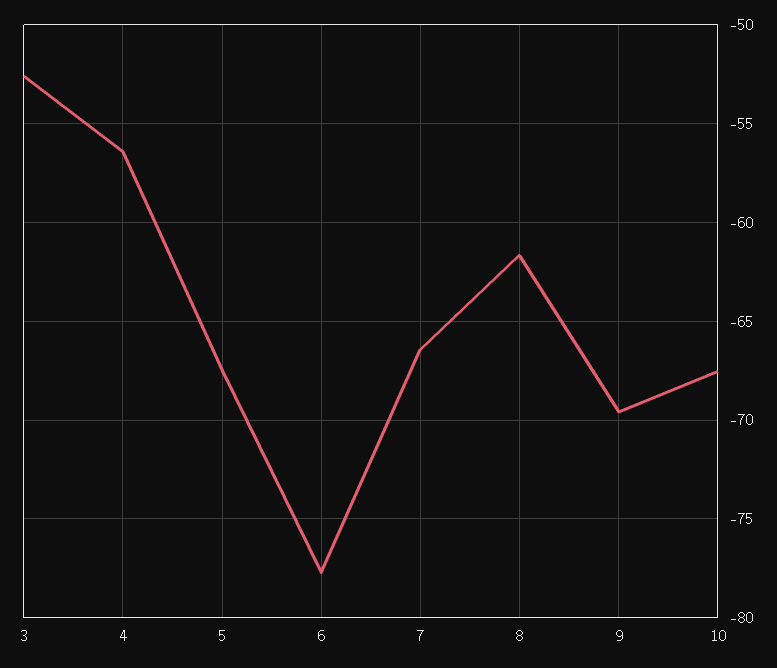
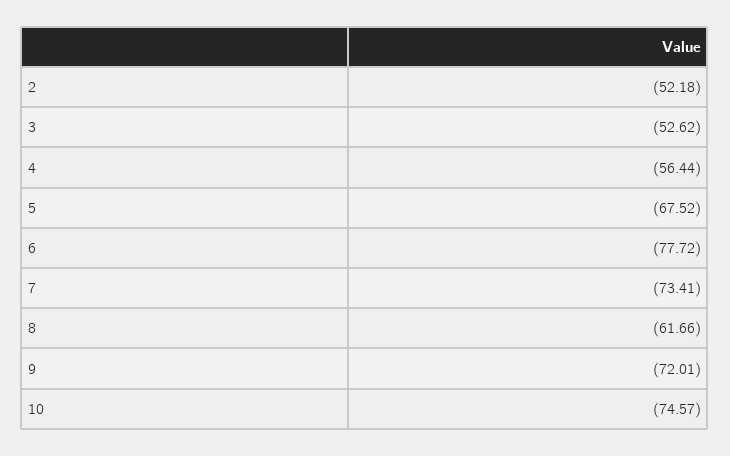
7: -66.5 -> -73.41
9: -69.5 -> -72.01
10: -67.5 -> -74.57
2: none -> -52.18

